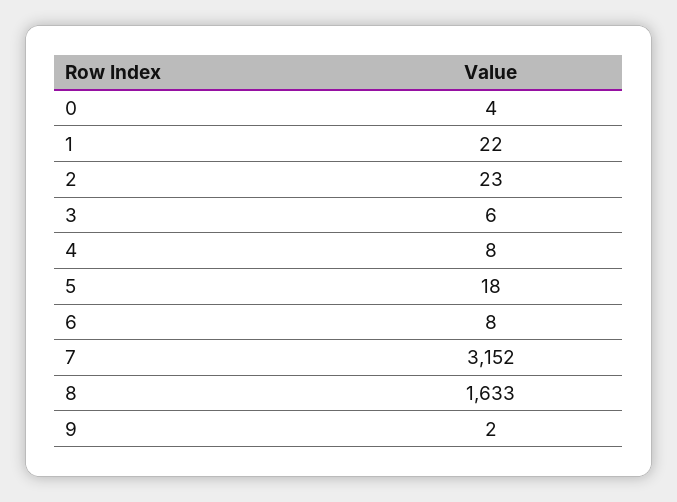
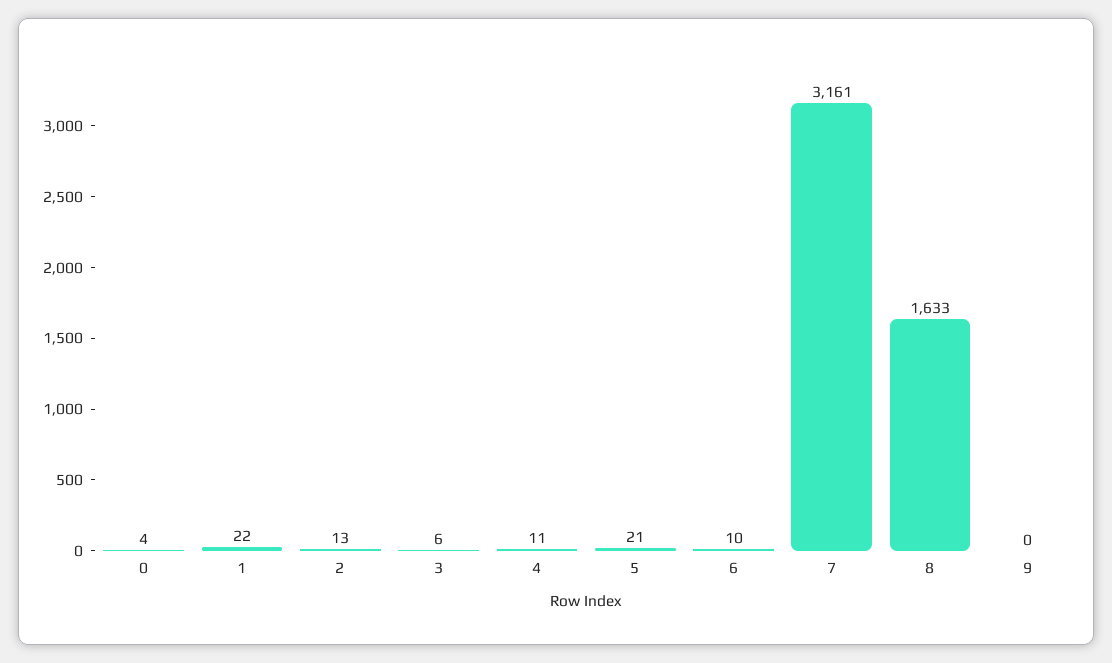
2: 23 -> 13
4: 8 -> 11
5: 18 -> 21
6: 8 -> 10
7: 3152 -> 3161
9: 2 -> 0

